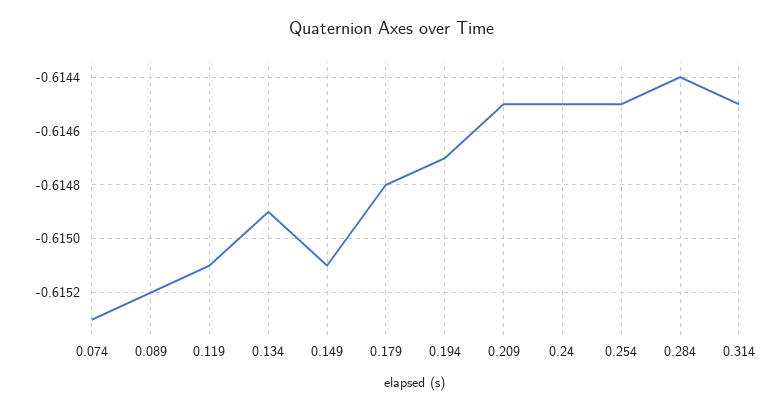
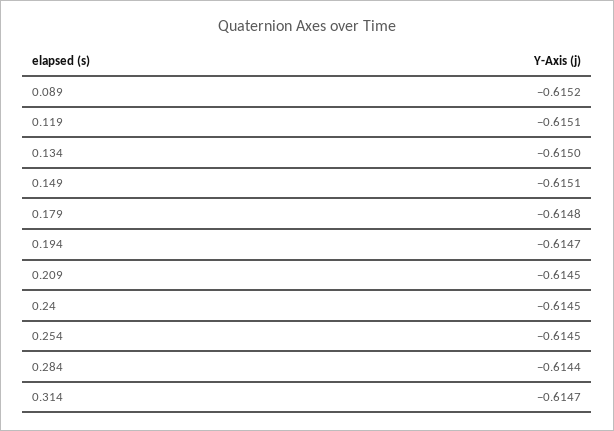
0.074: -0.6153 -> none
0.134: -0.6149 -> -0.615
0.314: -0.6145 -> -0.6147

